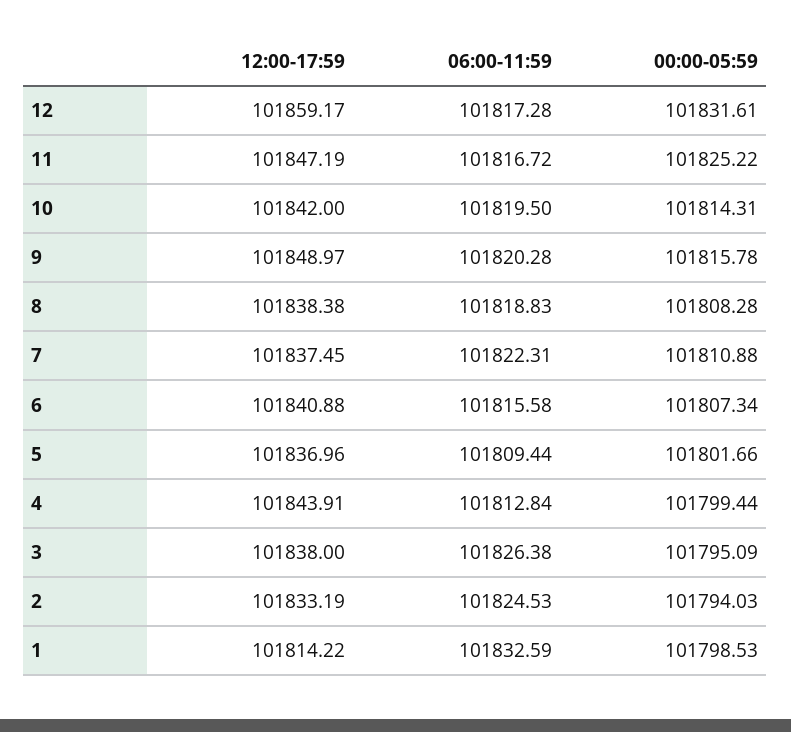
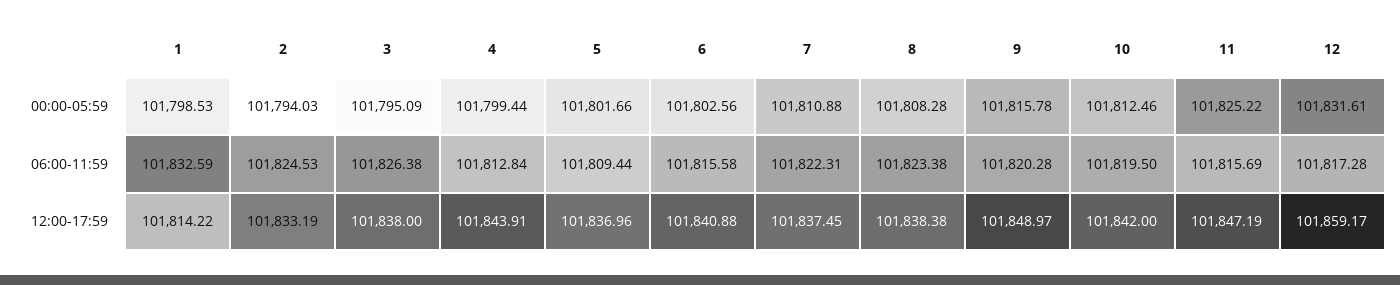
06:00-11:59, 11: 101816.72 -> 101815.69
00:00-05:59, 10: 101814.31 -> 101812.46
06:00-11:59, 8: 101818.83 -> 101823.38
00:00-05:59, 6: 101807.34 -> 101802.56

